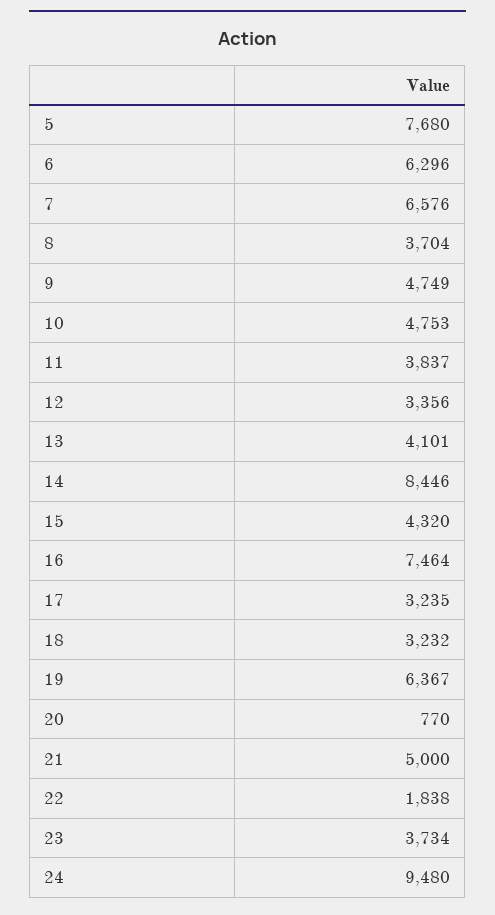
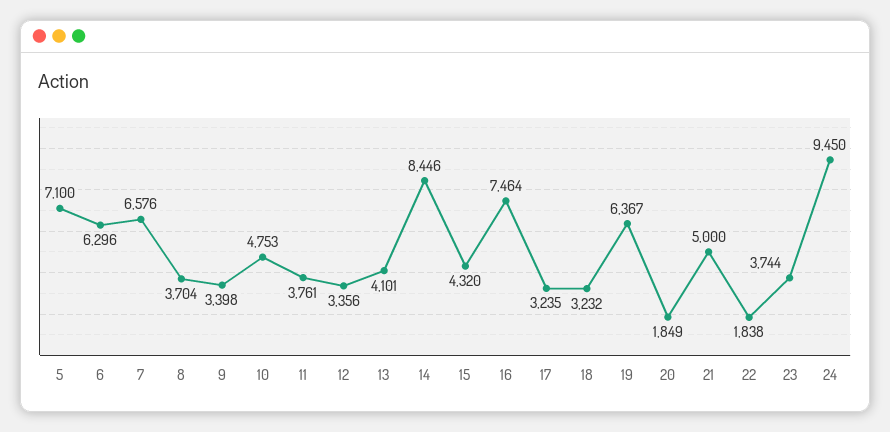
5: 7680 -> 7100
9: 4749 -> 3398
11: 3837 -> 3761
20: 770 -> 1849
23: 3734 -> 3744
24: 9480 -> 9450

